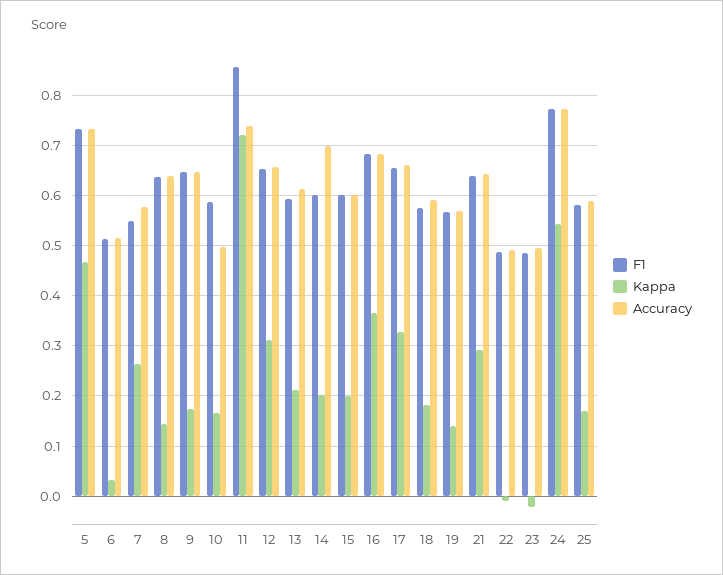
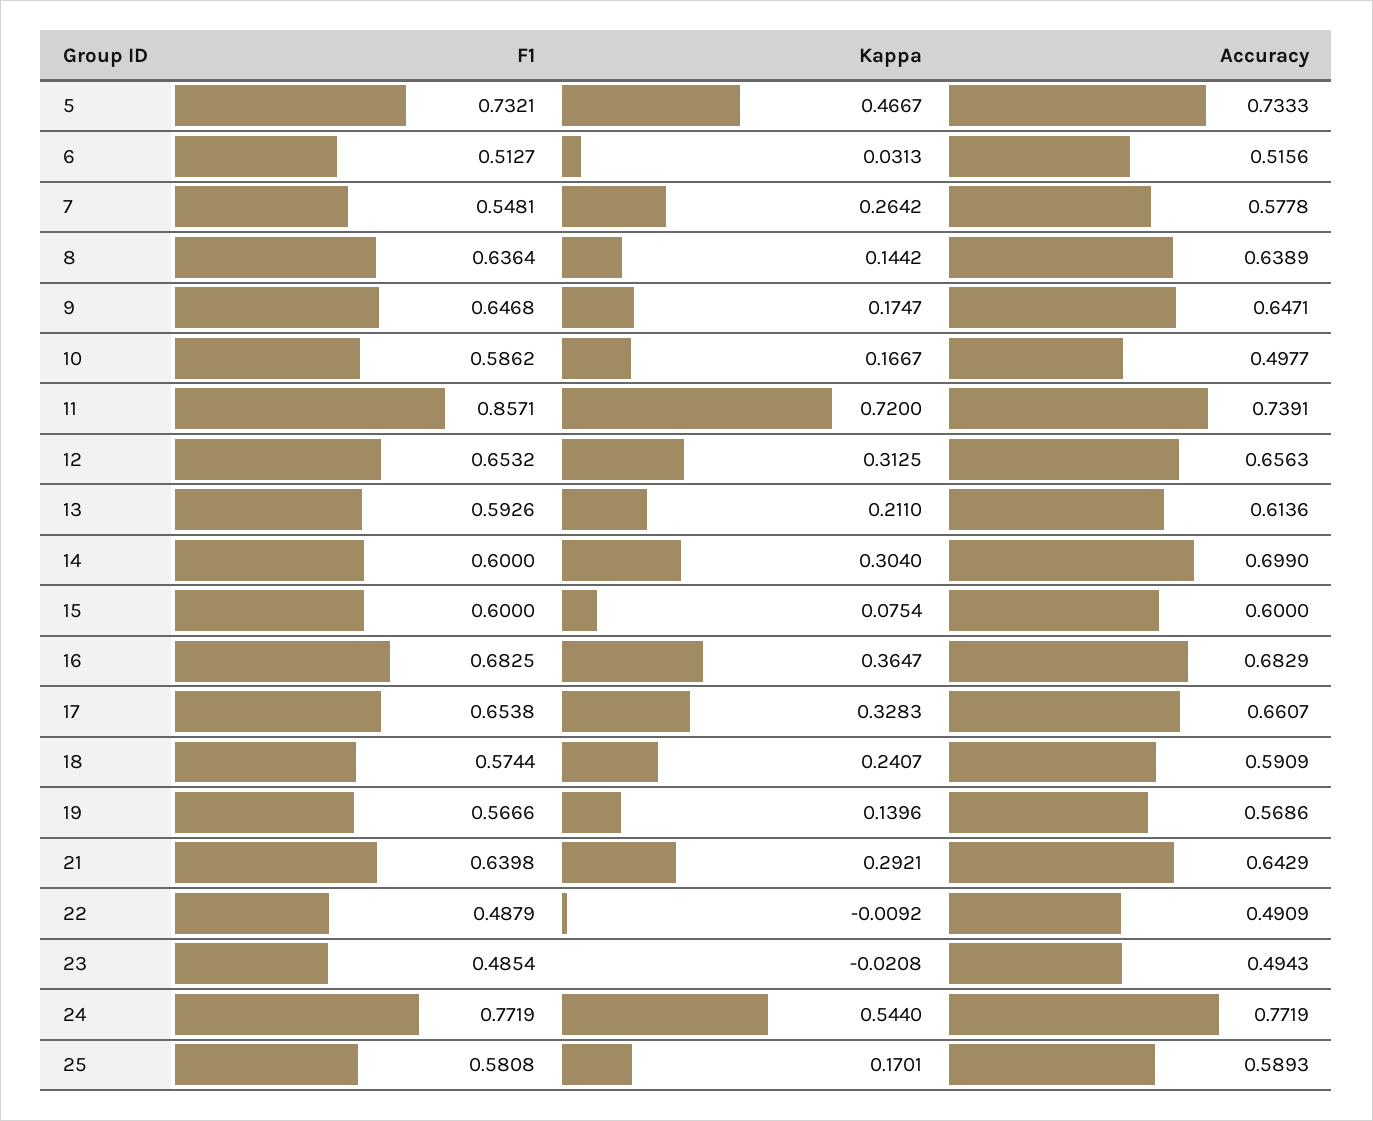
Kappa, 14: 0.2 -> 0.304
Kappa, 15: 0.2 -> 0.0754
Kappa, 18: 0.18 -> 0.2407

